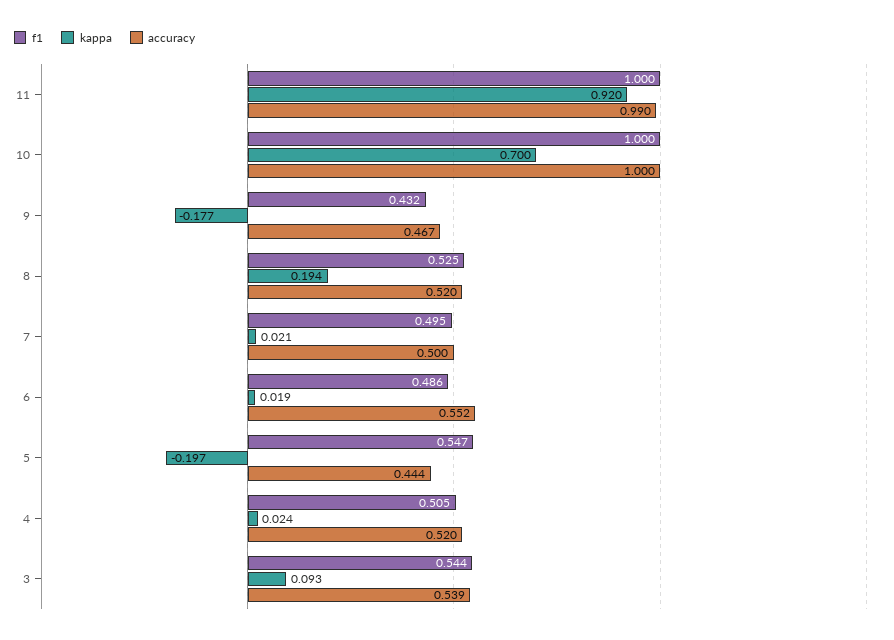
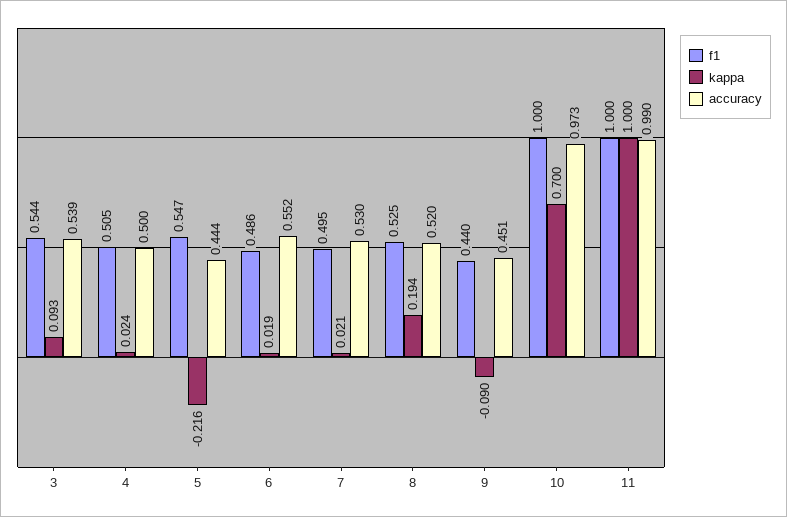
kappa, 11: 0.92 -> 1
accuracy, 10: 1 -> 0.973
f1, 9: 0.432 -> 0.44
kappa, 9: -0.177 -> -0.09
accuracy, 9: 0.467 -> 0.451
accuracy, 7: 0.5 -> 0.53
kappa, 5: -0.197 -> -0.216
accuracy, 4: 0.52 -> 0.5

